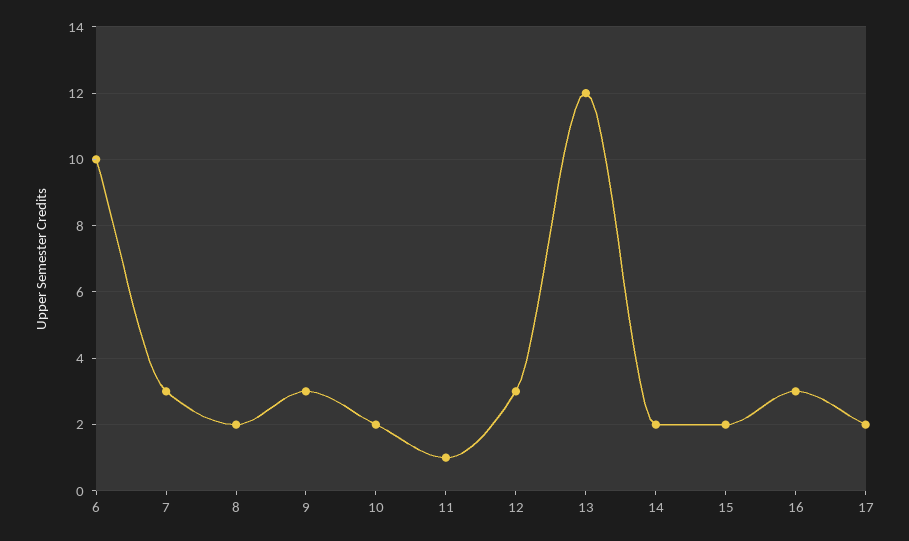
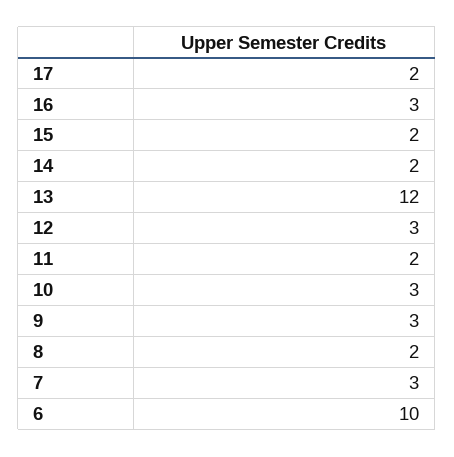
10: 2 -> 3
11: 1 -> 2

